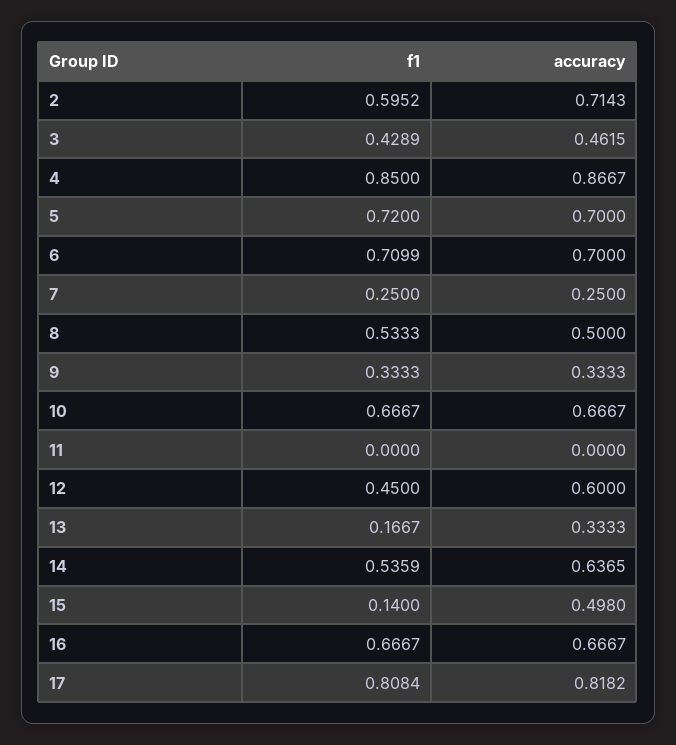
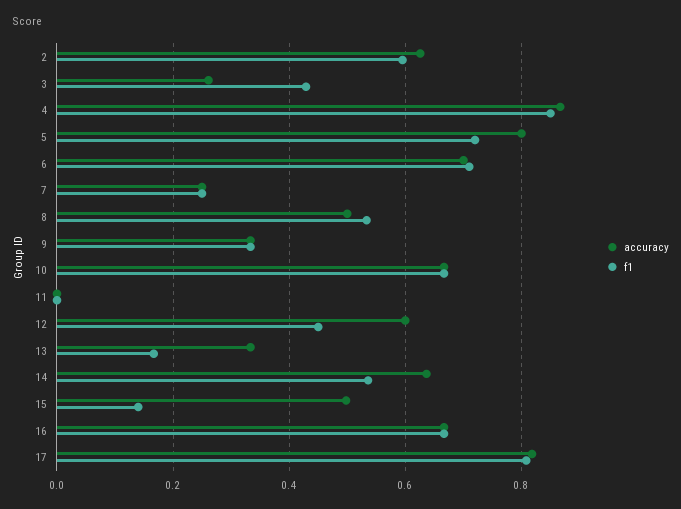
accuracy, 2: 0.7143 -> 0.62
accuracy, 3: 0.4615 -> 0.26
accuracy, 5: 0.7 -> 0.8

